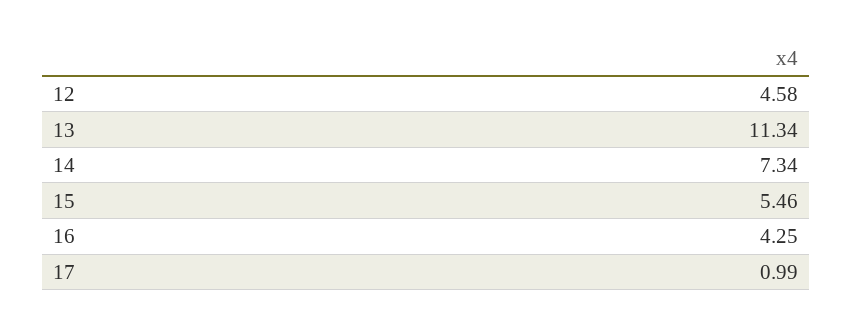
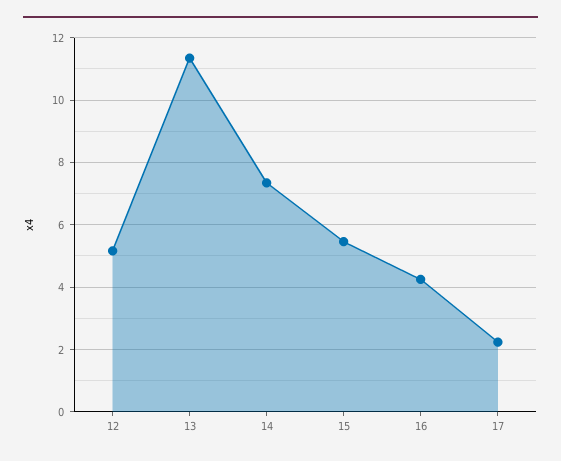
12: 4.58 -> 5.2
17: 0.99 -> 2.2

